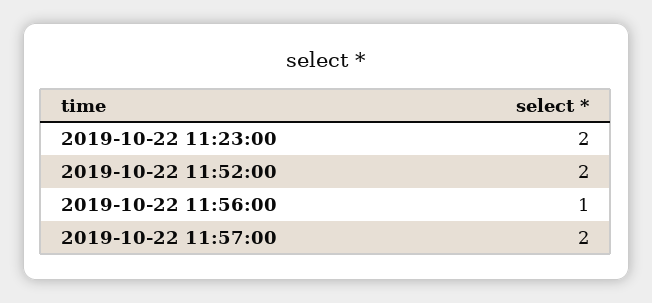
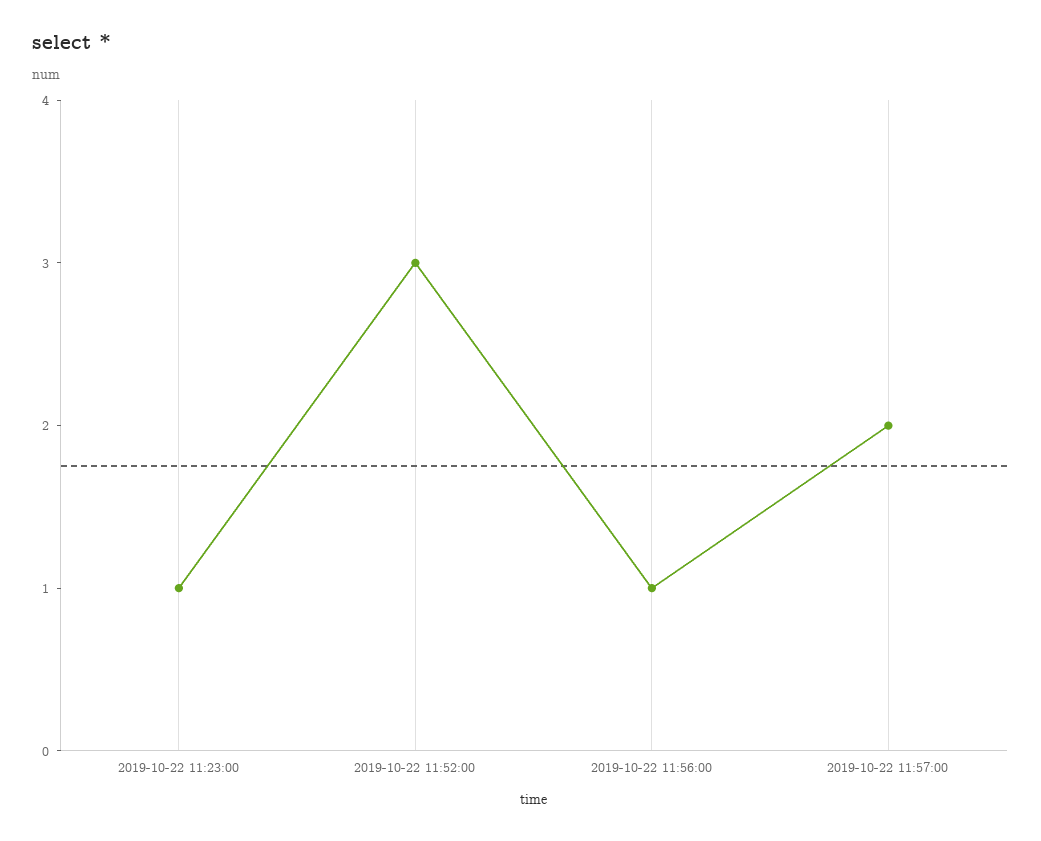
2019-10-22 11:23:00: 2 -> 1
2019-10-22 11:52:00: 2 -> 3

